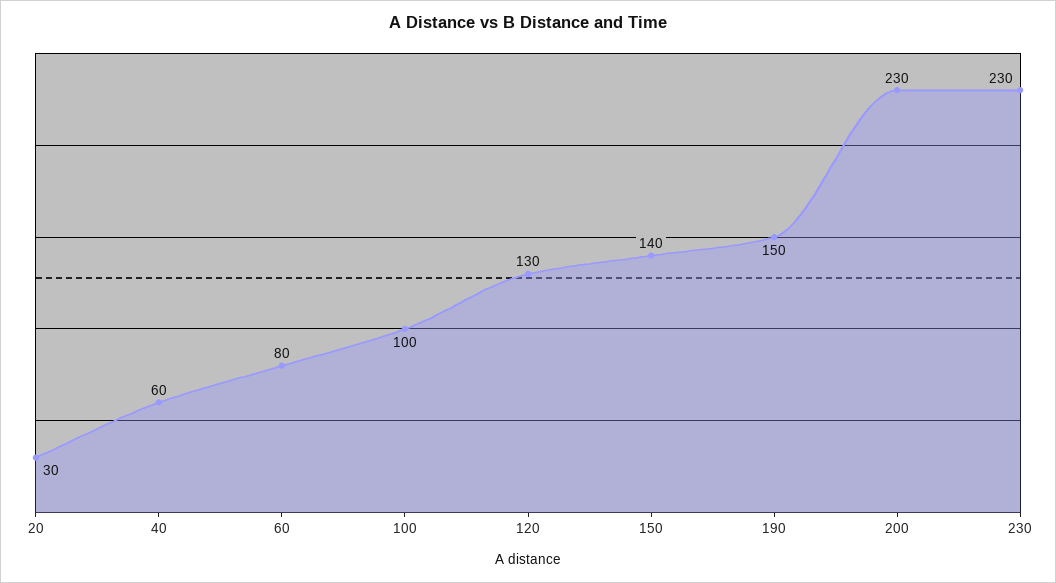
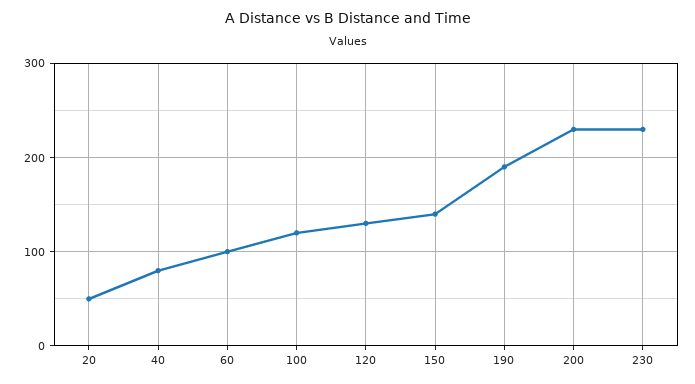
20: 30 -> 50
40: 60 -> 80
60: 80 -> 100
100: 100 -> 120
190: 150 -> 190

